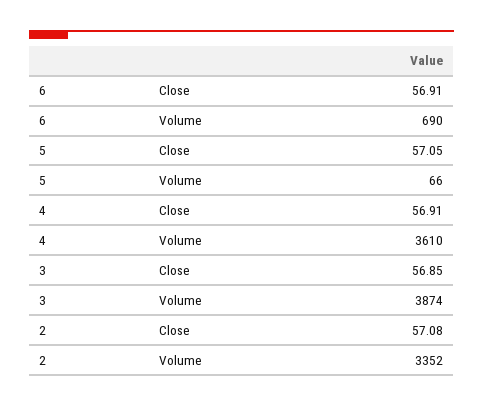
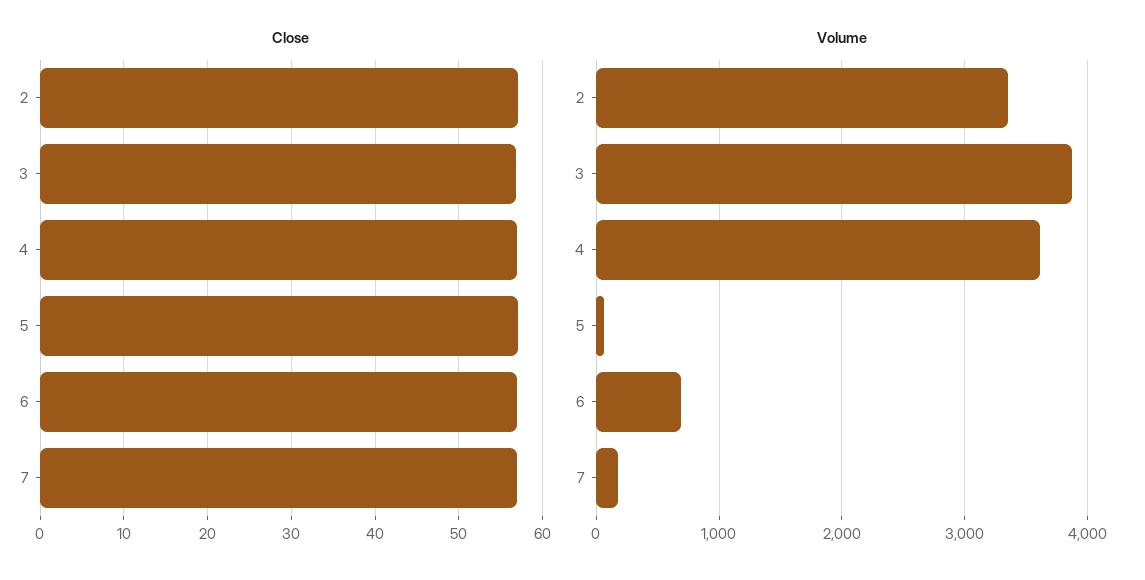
Close, 7: none -> 57
Volume, 7: none -> 200

